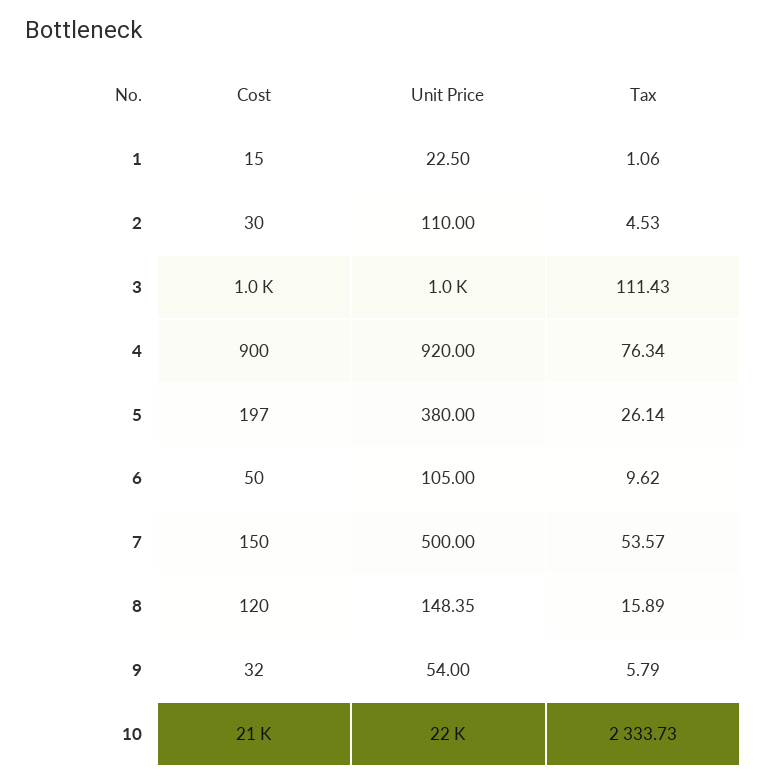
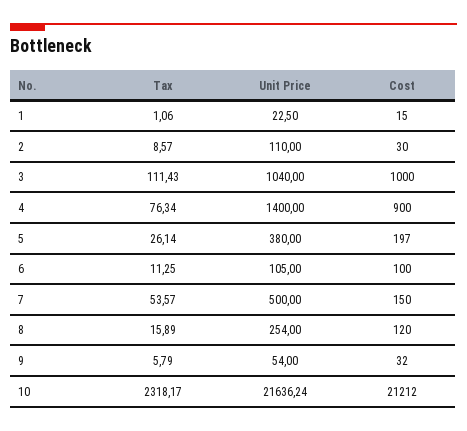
Tax, 2: 4.53 -> 8.57
Unit Price, 4: 920 -> 1400
Cost, 6: 50 -> 100
Tax, 6: 9.62 -> 11.25
Unit Price, 8: 148.35 -> 254
Tax, 10: 2333.73 -> 2318.17

